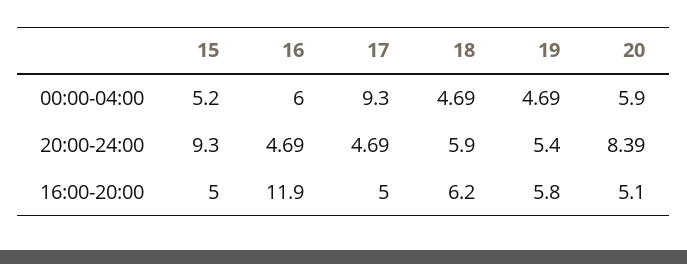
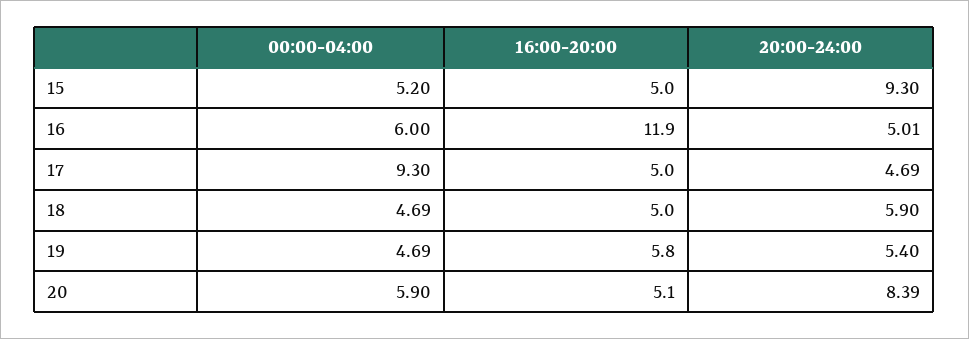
16, 20:00-24:00: 4.69 -> 5.01
18, 16:00-20:00: 6.2 -> 5

